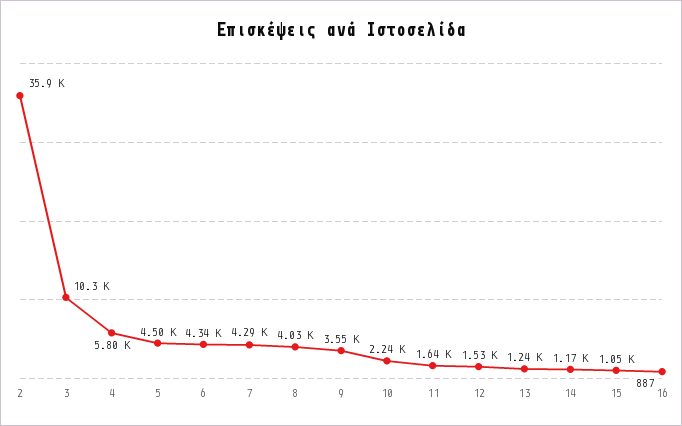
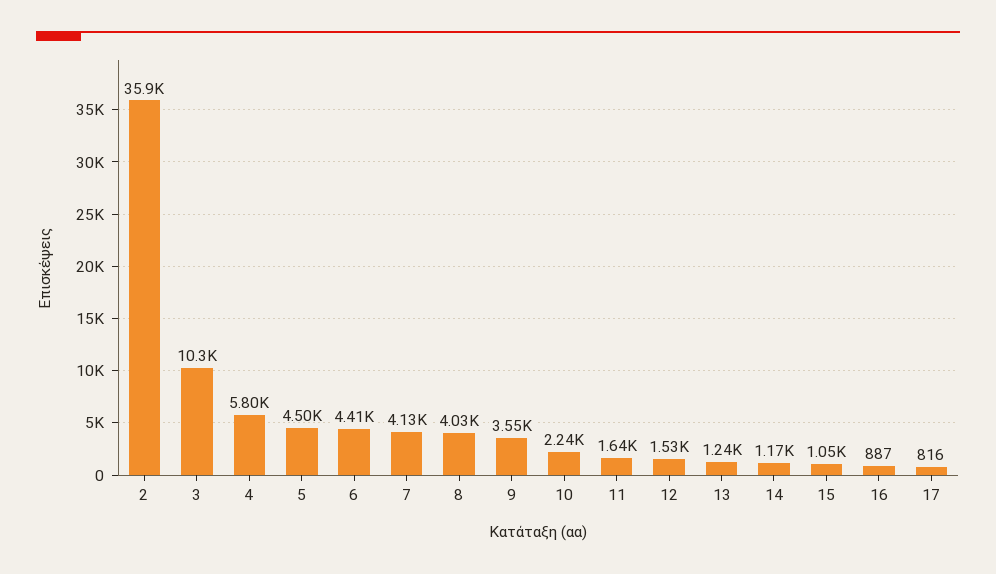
6: 4340 -> 4410
7: 4290 -> 4130
17: none -> 816

